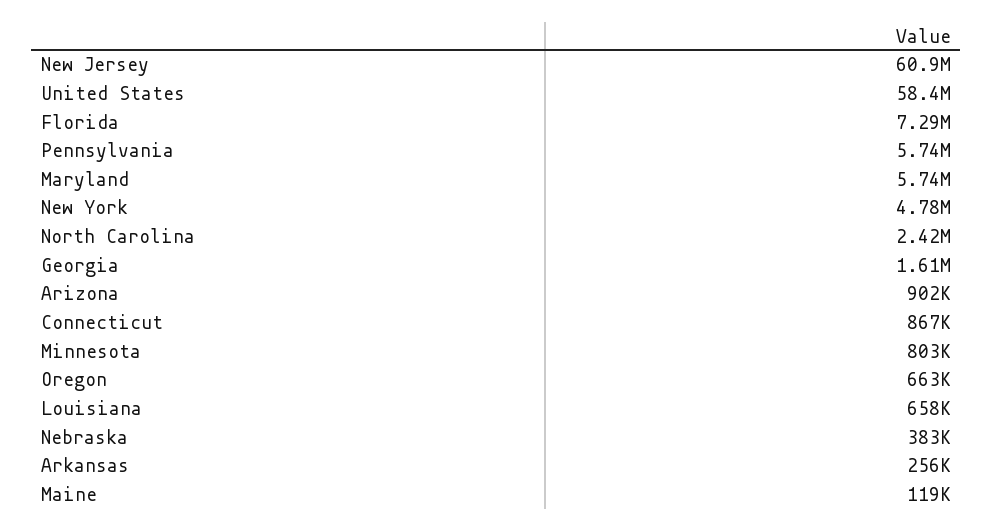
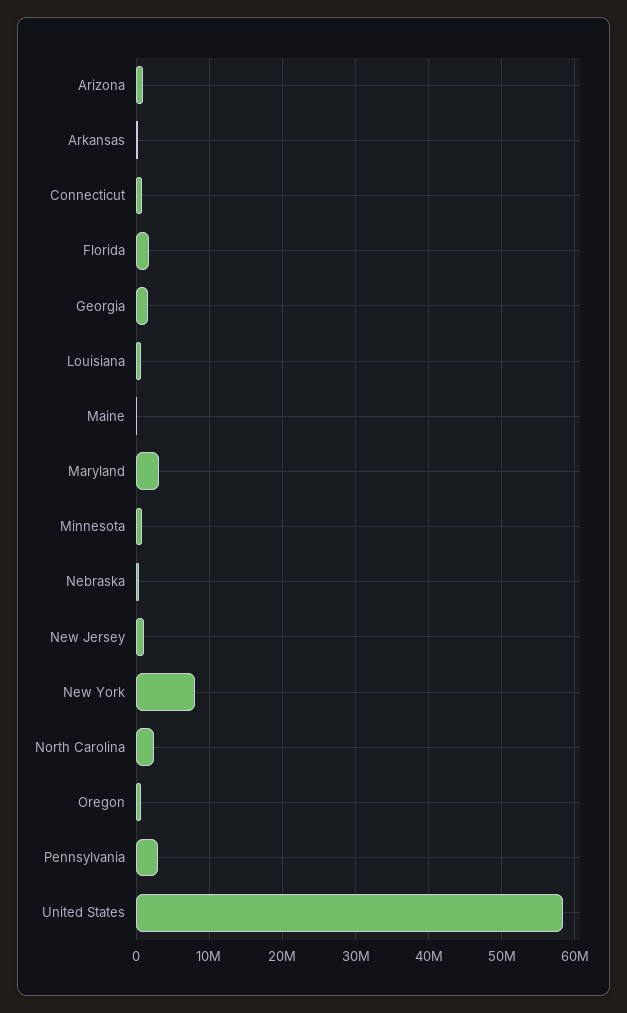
New Jersey: 60900000 -> 1000000
Florida: 7290000 -> 2000000
Pennsylvania: 5740000 -> 3000000
Maryland: 5740000 -> 3000000
New York: 4780000 -> 8000000

